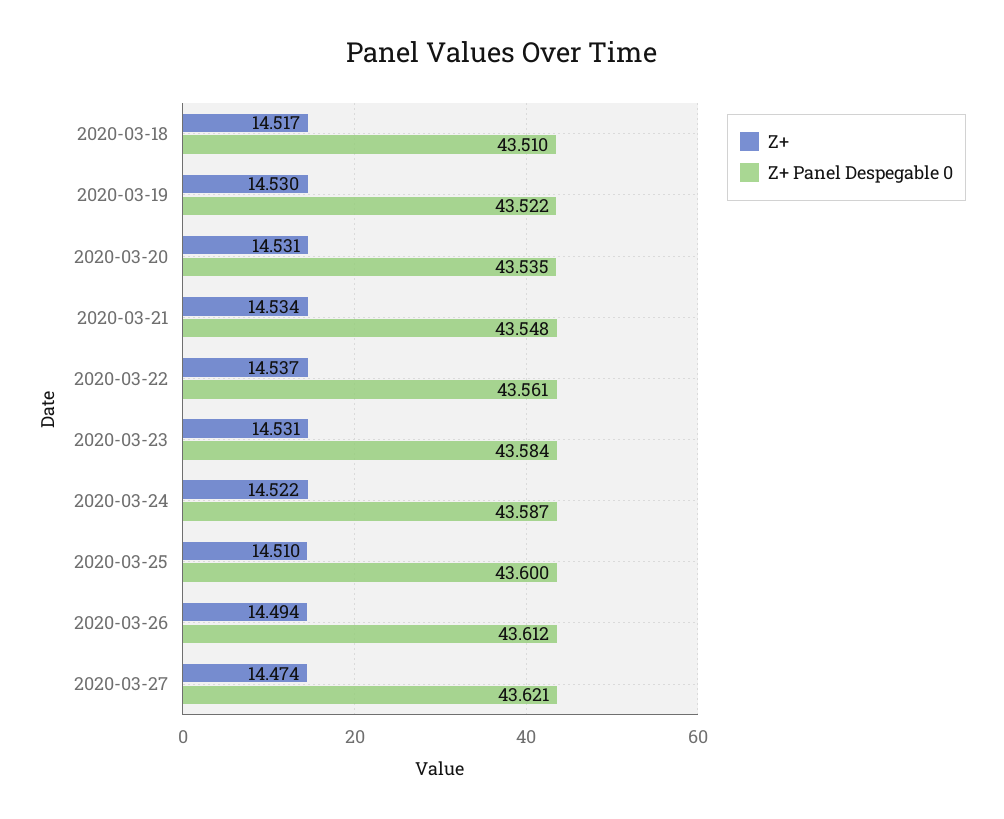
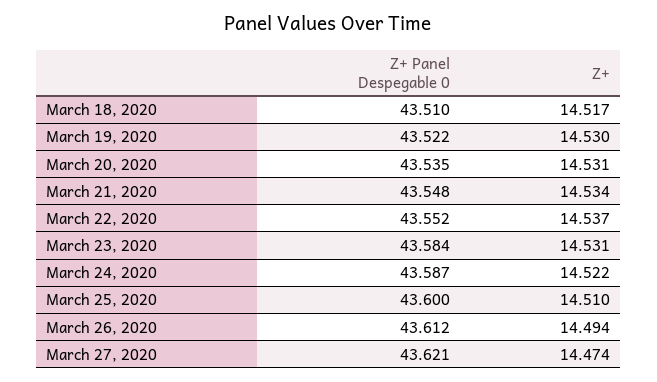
Z+ Panel Despegable 0, 2020-03-22: 43.561 -> 43.552

